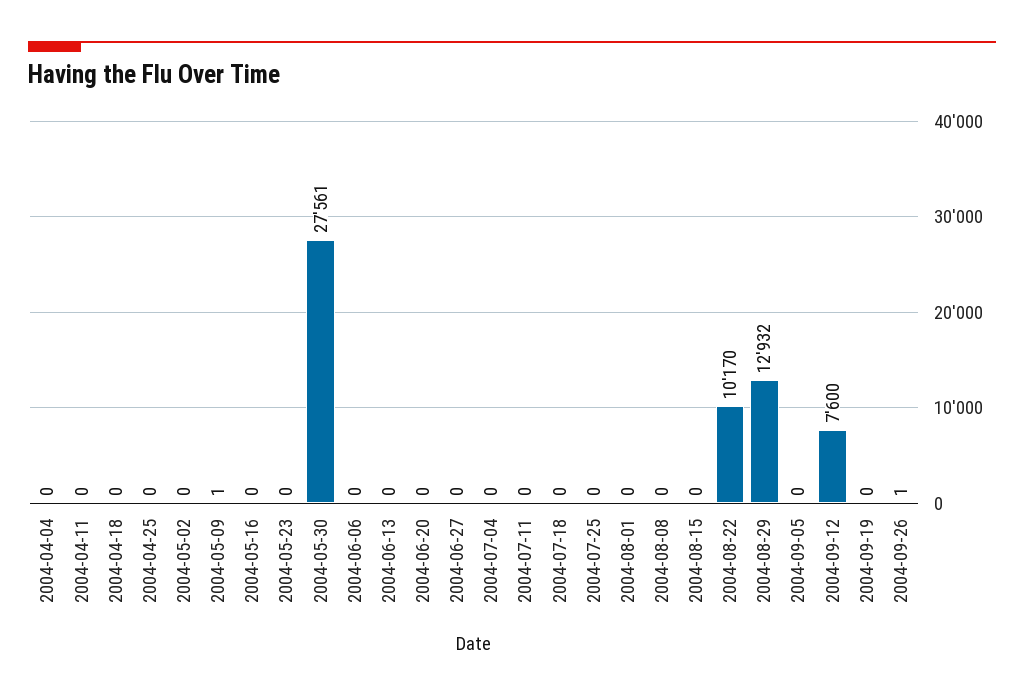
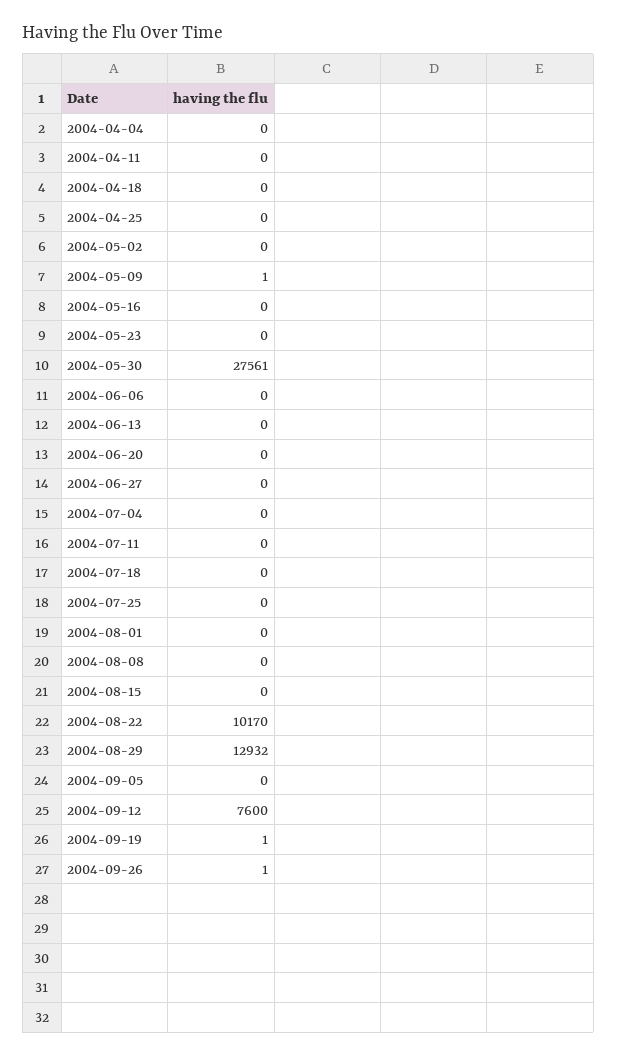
2004-09-19: 0 -> 1

